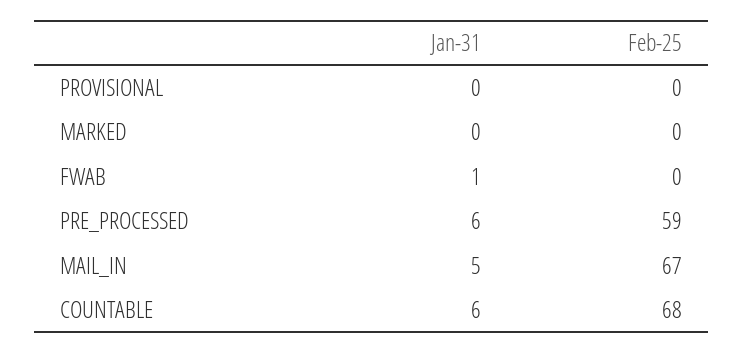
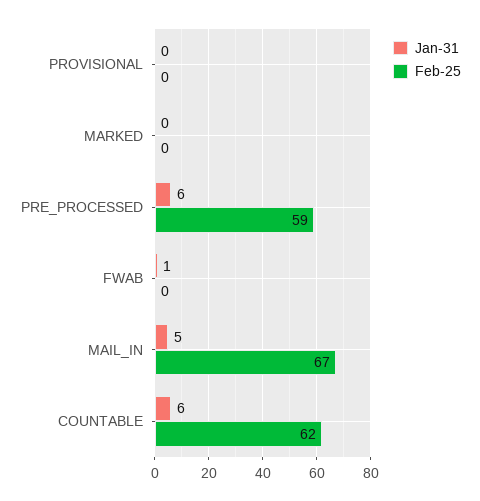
Feb-25, COUNTABLE: 68 -> 62

